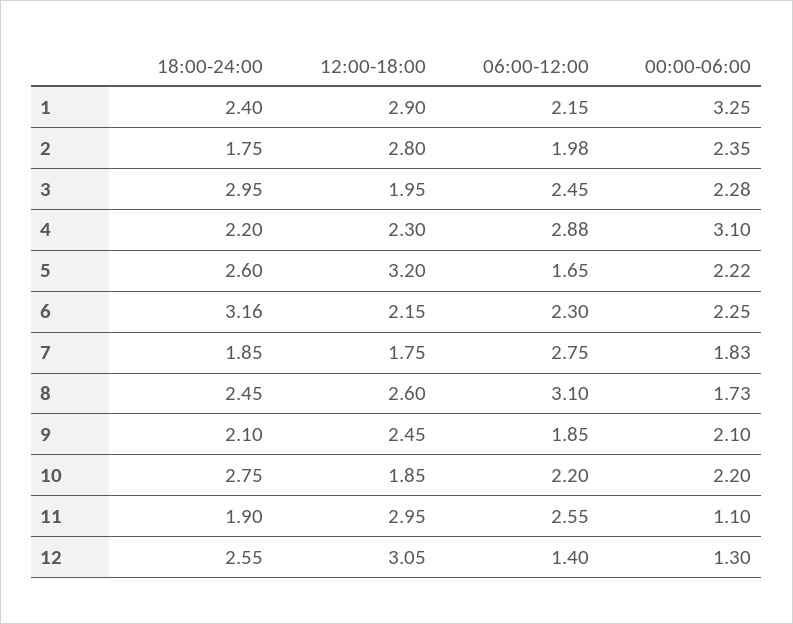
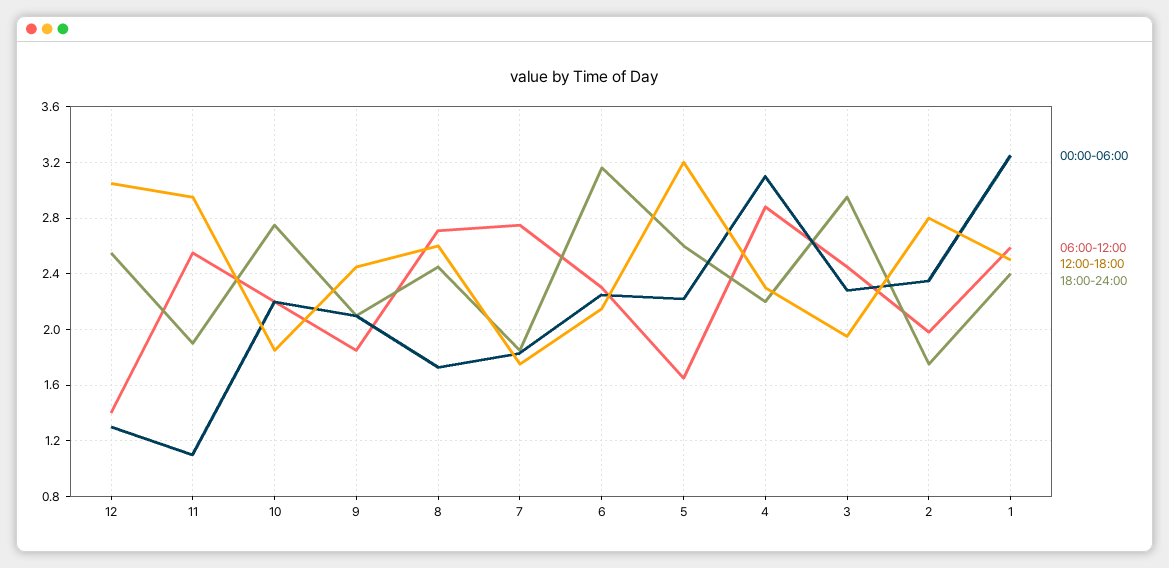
12:00-18:00, 1: 2.9 -> 2.5
06:00-12:00, 1: 2.15 -> 2.6
06:00-12:00, 8: 3.1 -> 2.7

